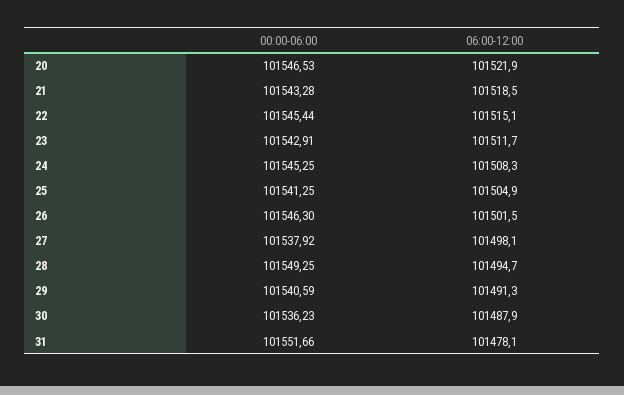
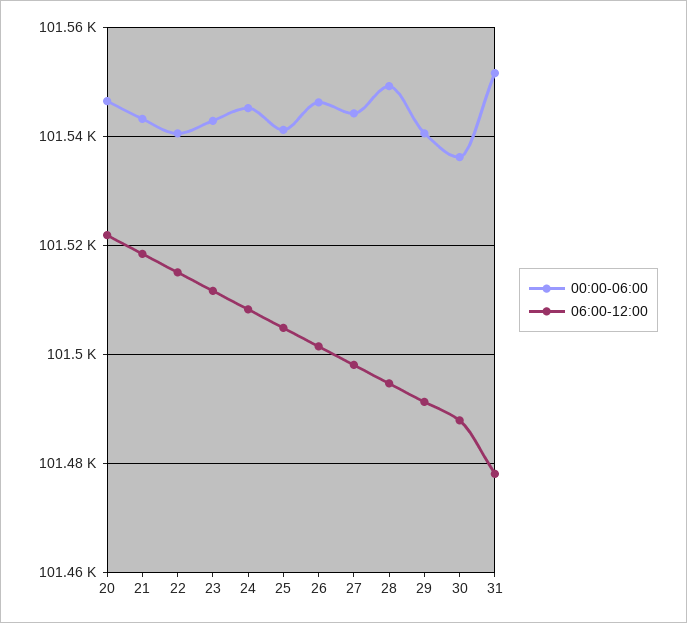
00:00-06:00, 22: 101545.44 -> 101540
00:00-06:00, 27: 101537.92 -> 101544

